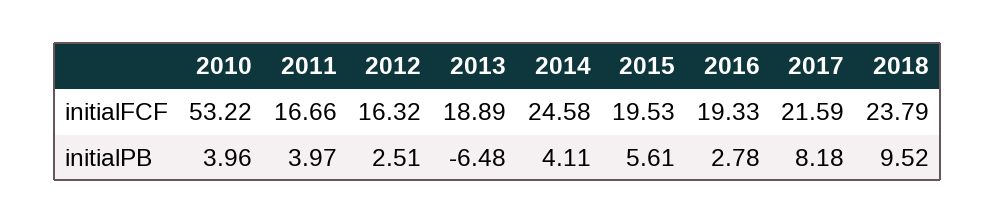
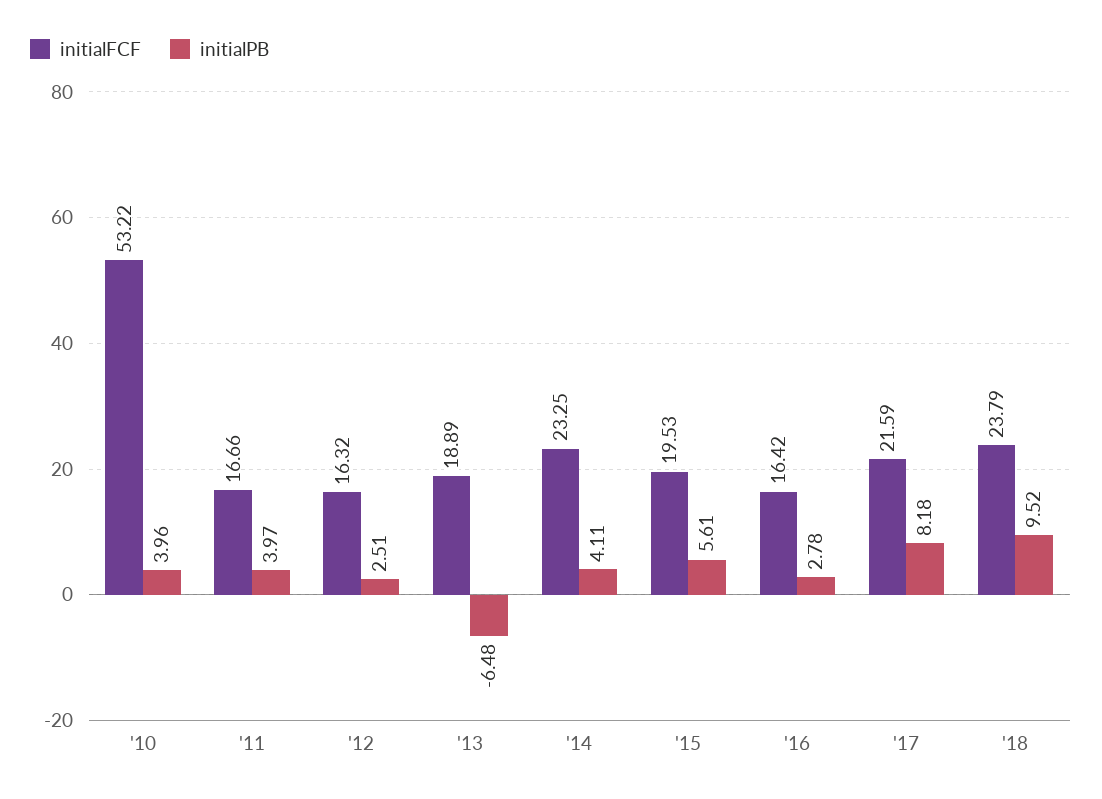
initialFCF, 2014: 24.58 -> 23.25
initialFCF, 2016: 19.33 -> 16.42

